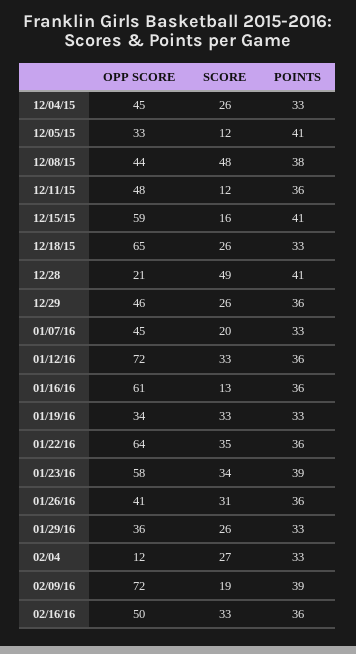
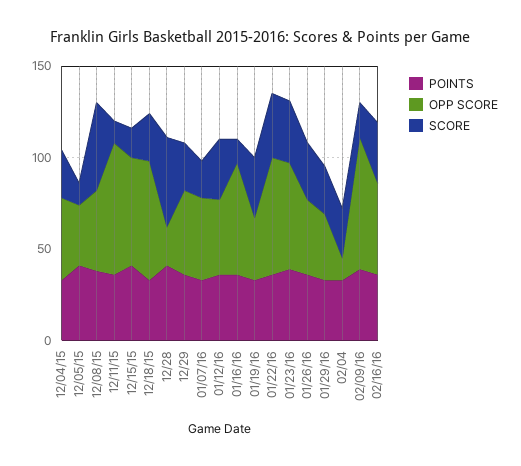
OPP SCORE, 12/11/15: 48 -> 70
OPP SCORE, 01/12/16: 72 -> 40

